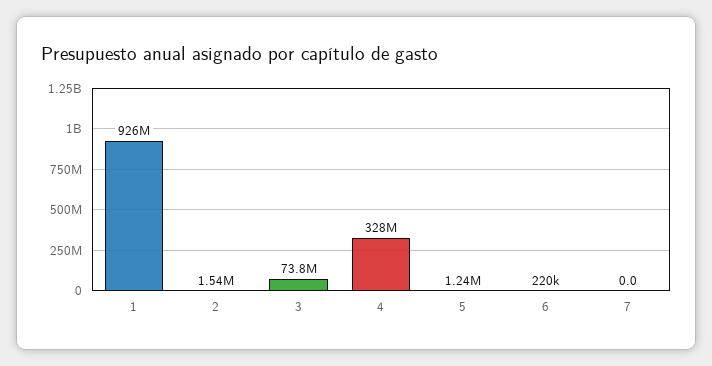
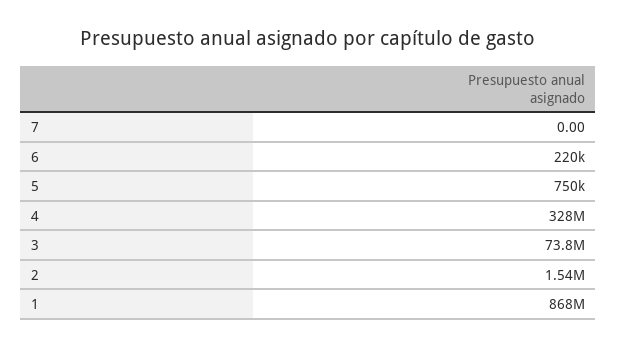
1: 926000000 -> 868000000
5: 1240000 -> 750000

